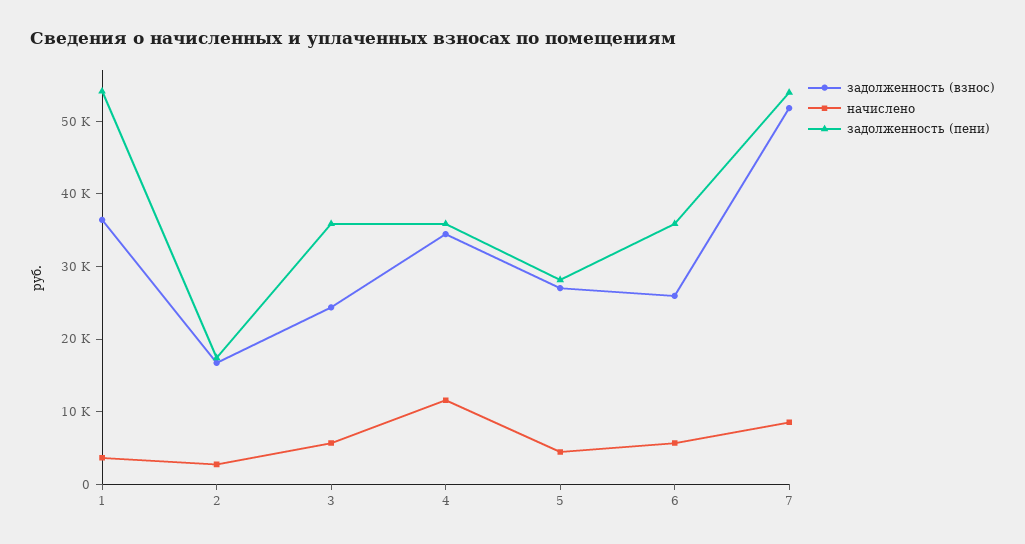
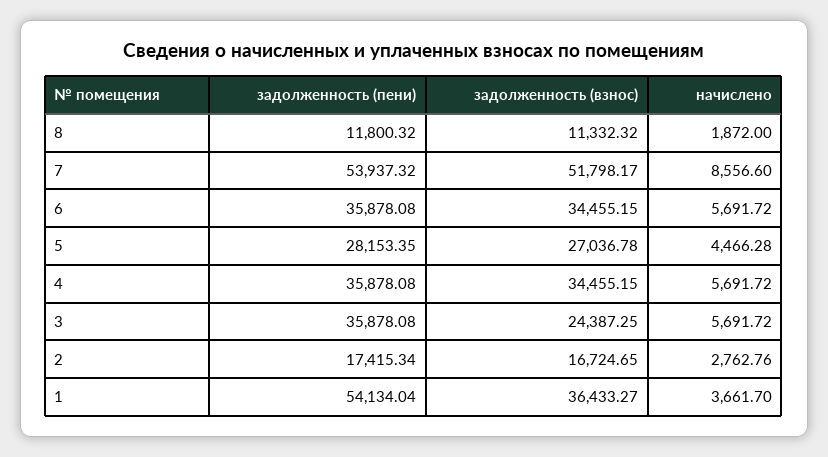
начислено, 4: 12000 -> 5691.72
задолженность (взнос), 6: 26000 -> 34455.15
задолженность (пени), 8: none -> 11800.32
задолженность (взнос), 8: none -> 11332.32
начислено, 8: none -> 1872

